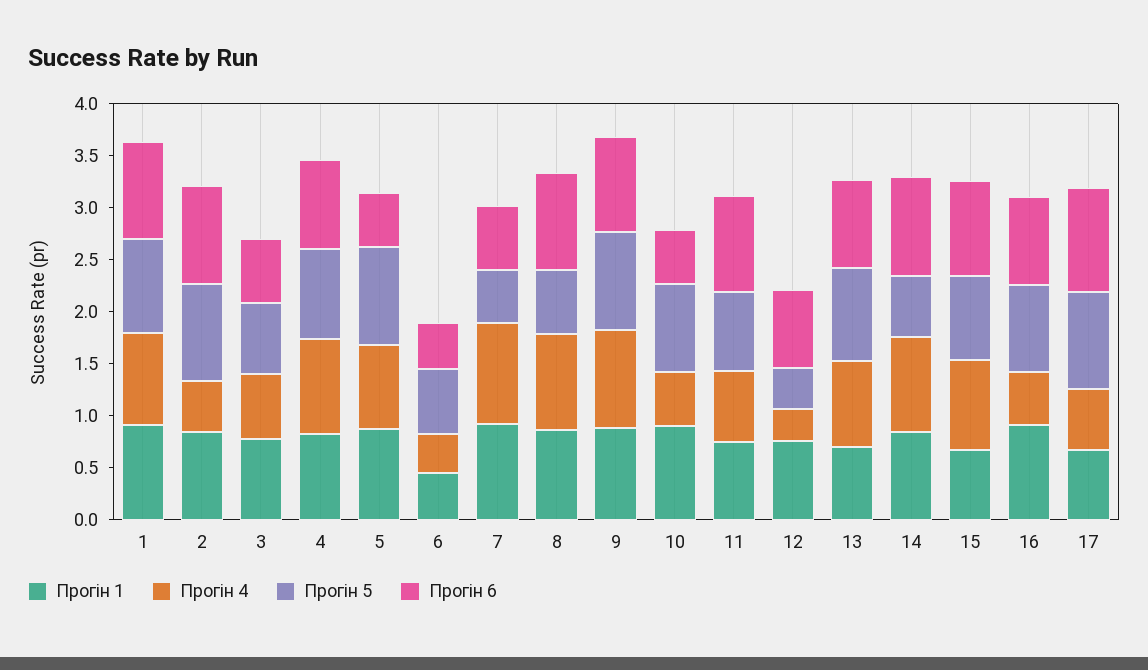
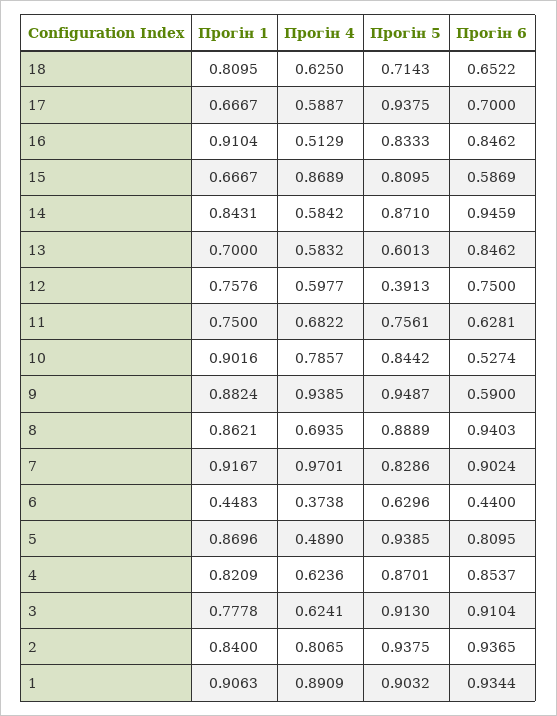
Прогін 4, 2: 0.5 -> 0.8065
Прогін 5, 3: 0.7 -> 0.913
Прогін 6, 3: 0.6 -> 0.9104
Прогін 4, 4: 0.9 -> 0.6236
Прогін 4, 5: 0.8 -> 0.489
Прогін 6, 5: 0.5 -> 0.8095
Прогін 5, 7: 0.5 -> 0.8286
Прогін 6, 7: 0.6 -> 0.9024
Прогін 4, 8: 0.9 -> 0.6935
Прогін 5, 8: 0.6 -> 0.8889
Прогін 6, 9: 0.9 -> 0.59
Прогін 4, 10: 0.5 -> 0.7857
Прогін 6, 11: 0.9 -> 0.6281
Прогін 4, 12: 0.3 -> 0.5977
Прогін 4, 13: 0.8 -> 0.5832
Прогін 5, 13: 0.9 -> 0.6013
Прогін 4, 14: 0.9 -> 0.5842
Прогін 5, 14: 0.6 -> 0.871
Прогін 6, 15: 0.9 -> 0.5869
Прогін 6, 17: 1 -> 0.7
Прогін 1, 18: none -> 0.8095
Прогін 4, 18: none -> 0.625
Прогін 5, 18: none -> 0.7143
Прогін 6, 18: none -> 0.6522

